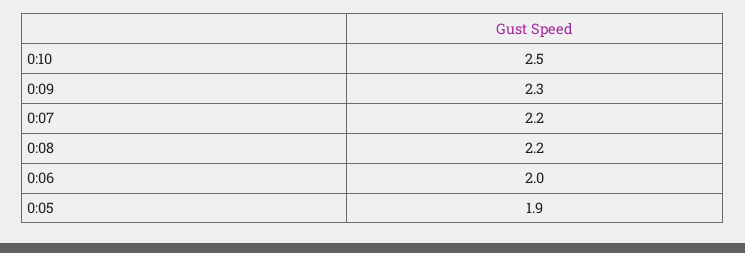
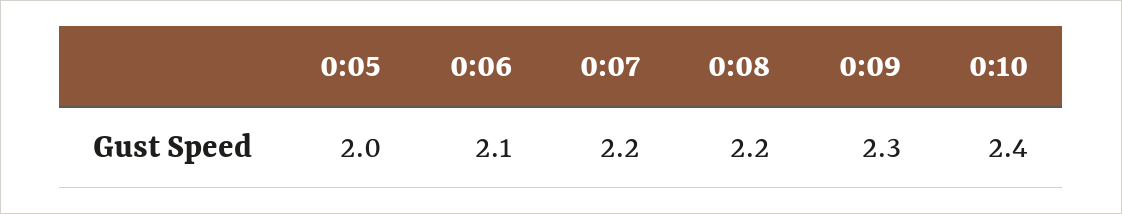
0:10: 2.5 -> 2.4
0:06: 2 -> 2.1
0:05: 1.9 -> 2

